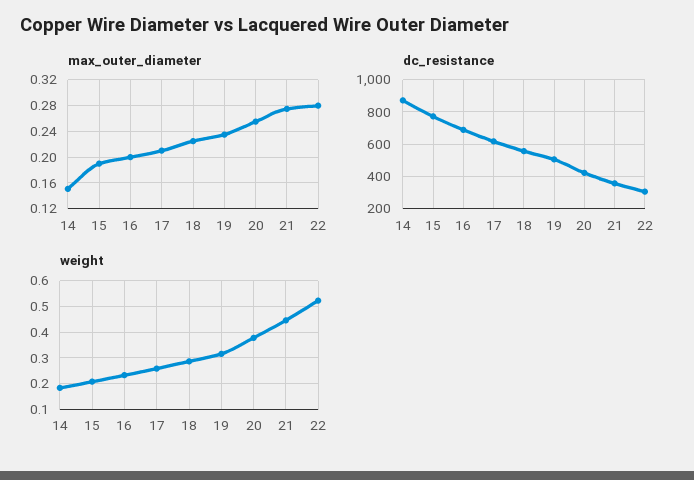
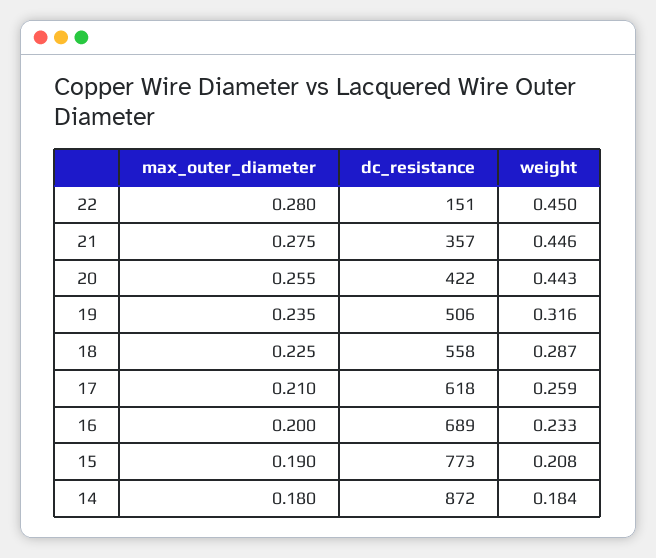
max_outer_diameter, 14: 0.15 -> 0.18
dc_resistance, 22: 300 -> 151
weight, 20: 0.375 -> 0.443
weight, 22: 0.525 -> 0.45

